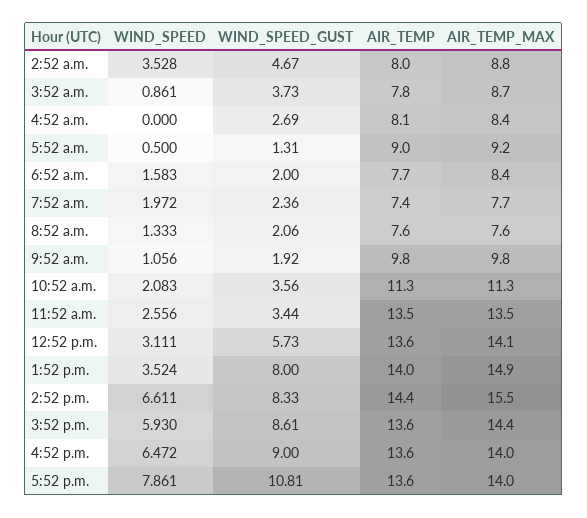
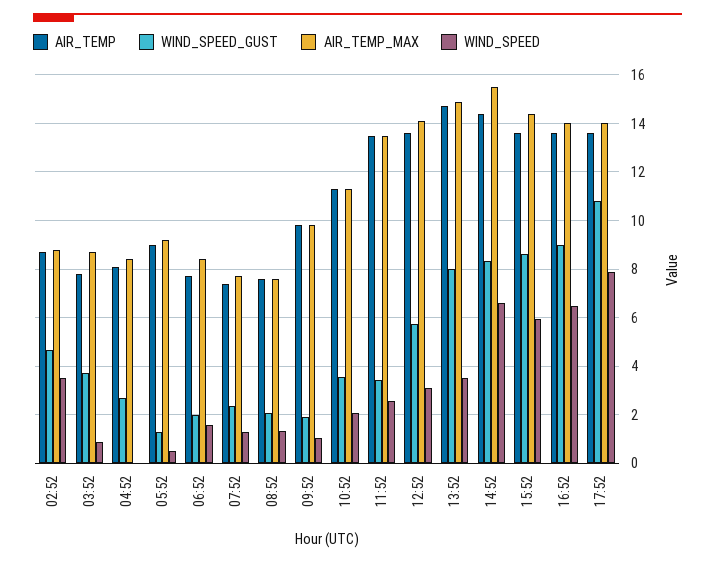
AIR_TEMP, 2:52 a.m.: 8 -> 8.75
WIND_SPEED, 7:52 a.m.: 1.972 -> 1.25
AIR_TEMP, 1:52 p.m.: 14 -> 14.75

